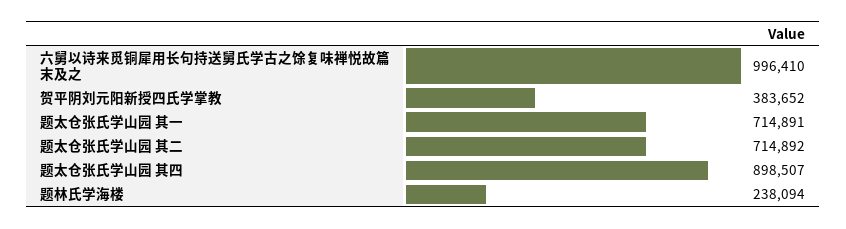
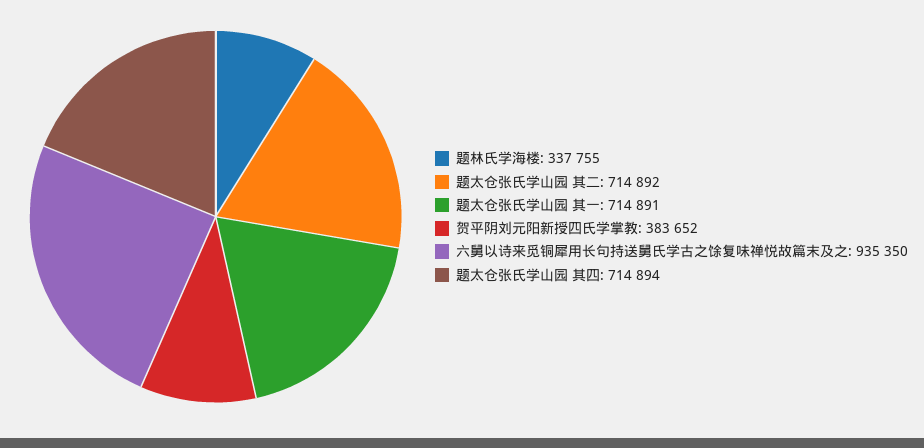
六舅以诗来觅铜犀用长句持送舅氏学古之馀复味禅悦故篇末及之: 996410 -> 935350
题太仓张氏学山园 其四: 898507 -> 714894
题林氏学海楼: 238094 -> 337755

